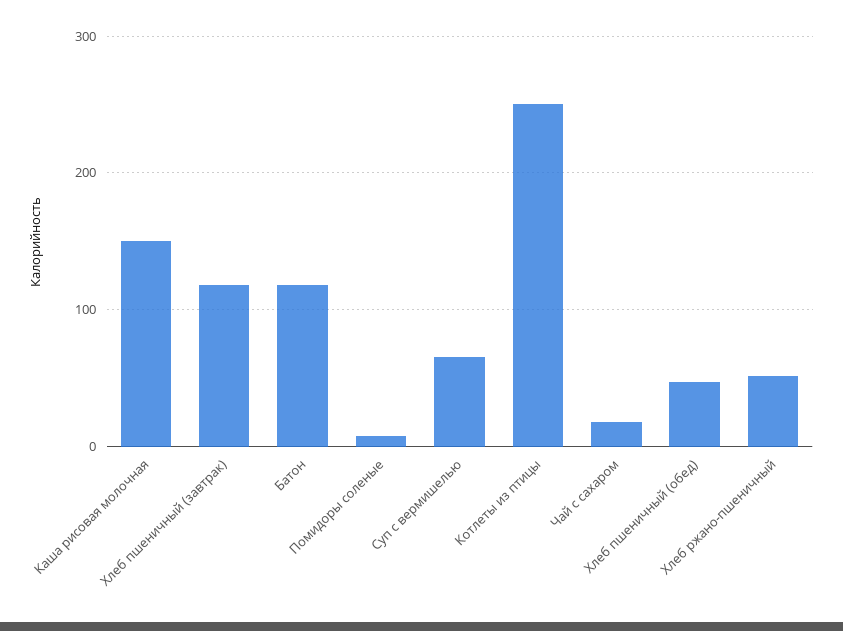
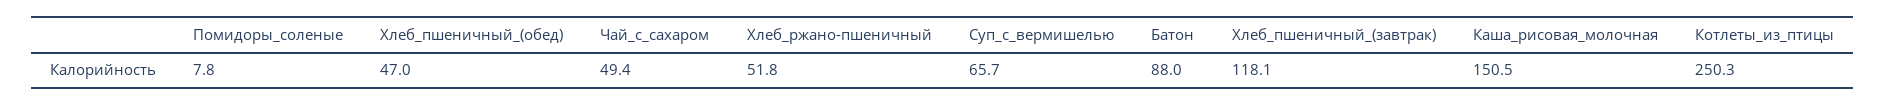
Батон: 120 -> 88
Чай с сахаром: 20 -> 49.4

